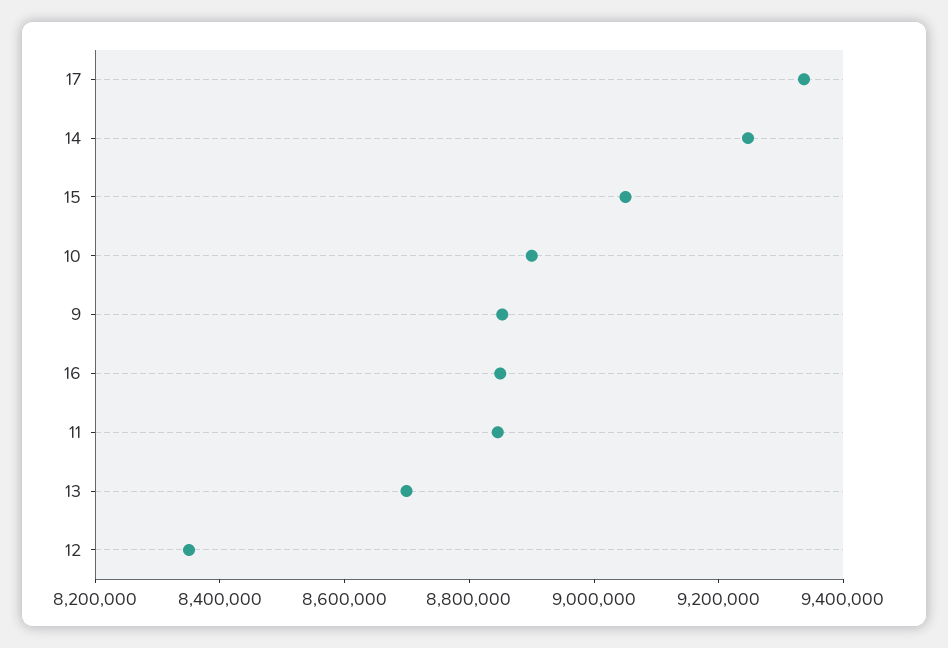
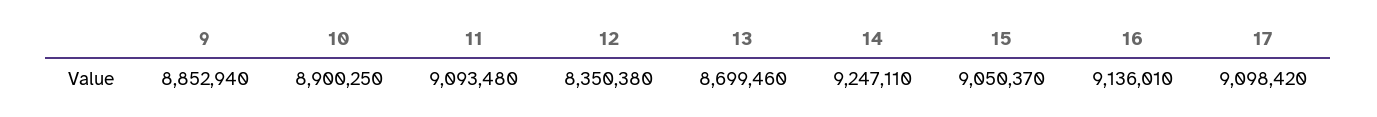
17: 9350000 -> 9098420
16: 8850000 -> 9136010
11: 8850000 -> 9093480

